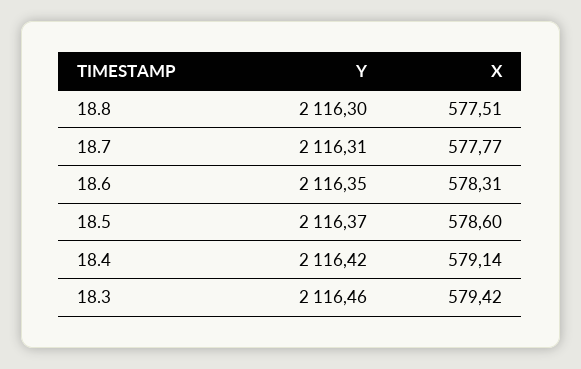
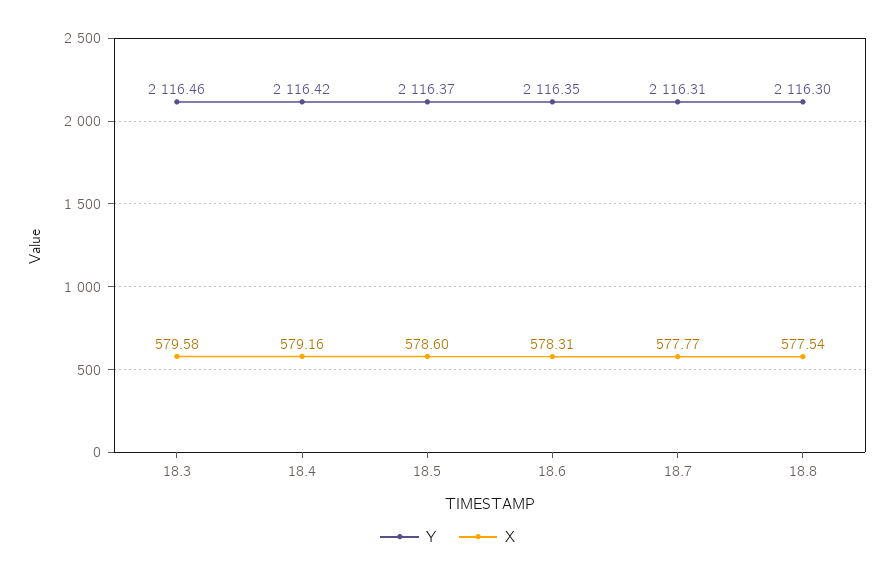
X, 18.8: 577.51 -> 577.54
X, 18.4: 579.14 -> 579.16
X, 18.3: 579.42 -> 579.58

